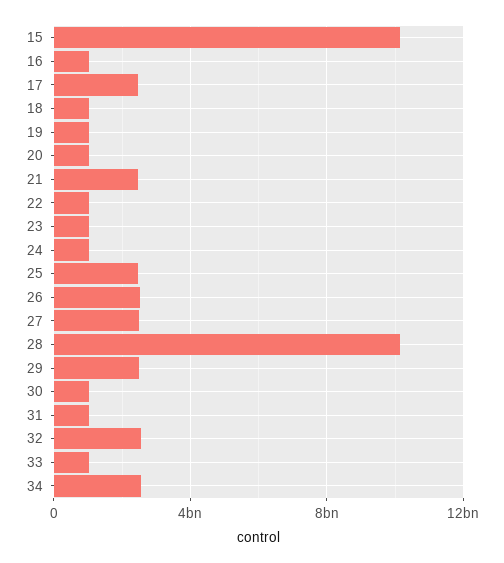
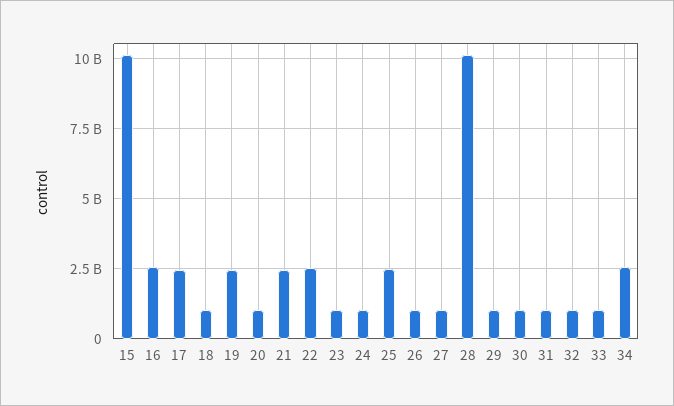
16: 1000000000 -> 2500000000
19: 1000000000 -> 2500000000
22: 1000000000 -> 2500000000
26: 2500000000 -> 1000000000
27: 2500000000 -> 1000000000
29: 2500000000 -> 1000000000
32: 2500000000 -> 1000000000

